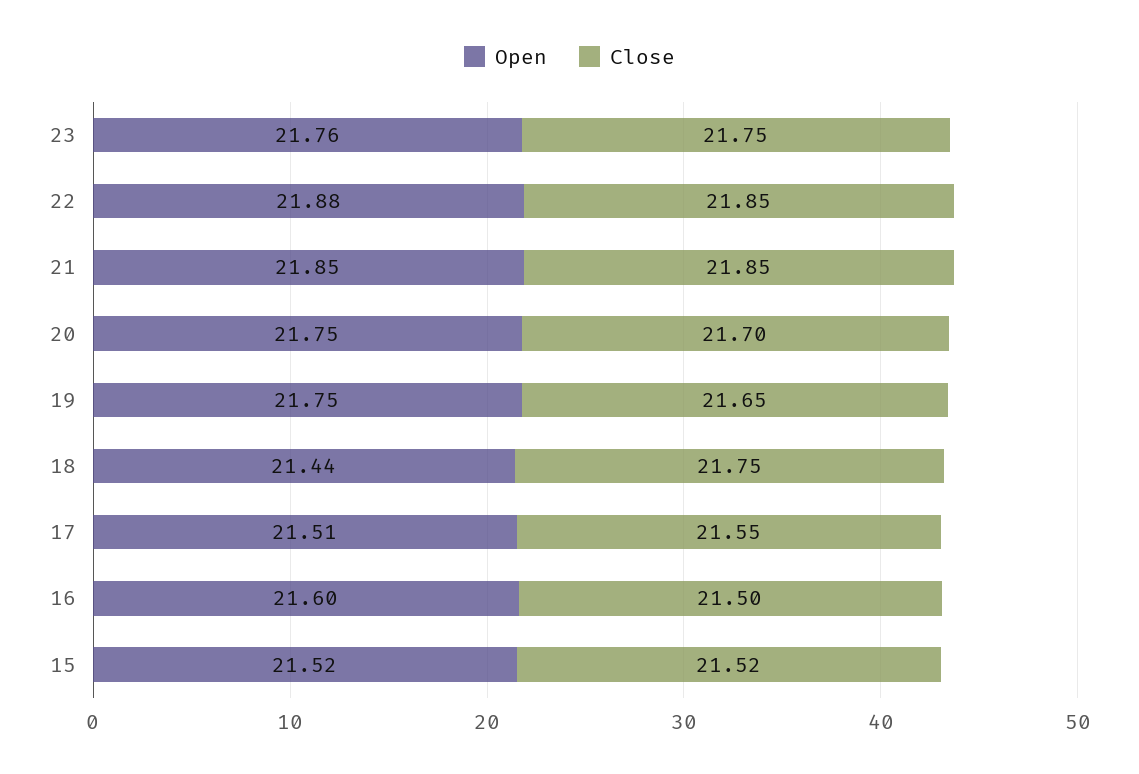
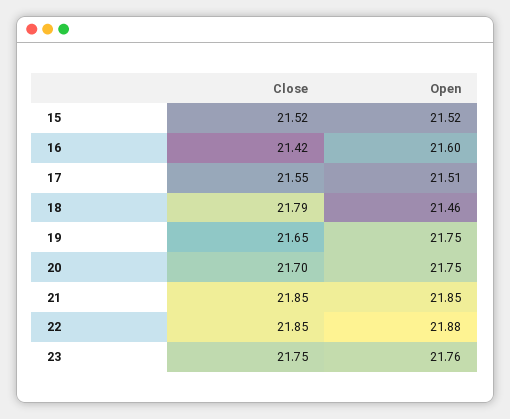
Open, 18: 21.44 -> 21.46
Close, 18: 21.75 -> 21.79
Close, 16: 21.5 -> 21.42

